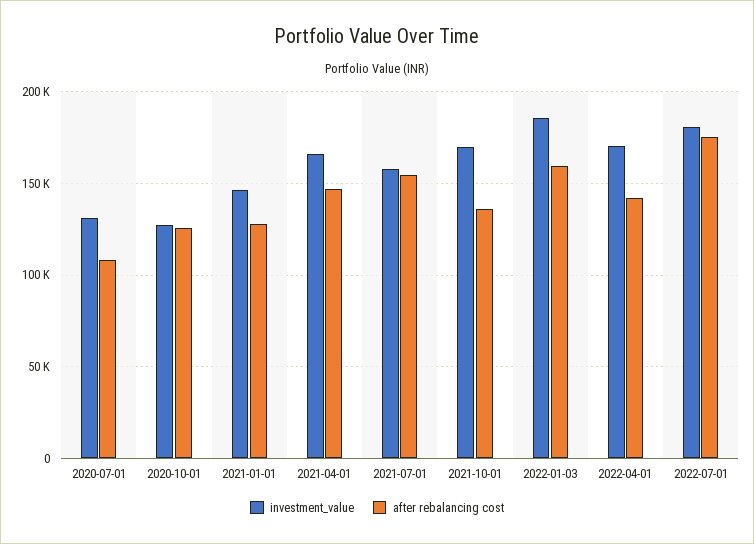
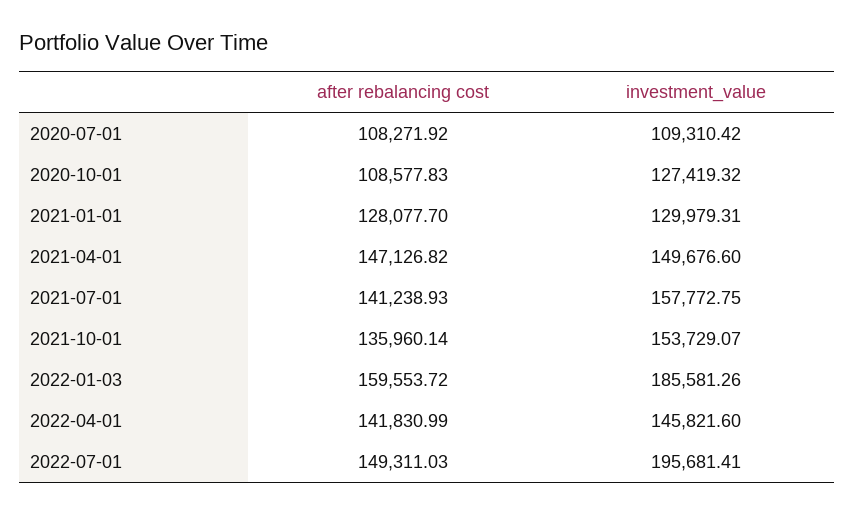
investment_value, 2020-07-01: 130000 -> 109310.42
after rebalancing cost, 2020-10-01: 125000 -> 108577.83
investment_value, 2021-01-01: 145000 -> 129979.31
investment_value, 2021-04-01: 165000 -> 149676.6
after rebalancing cost, 2021-07-01: 155000 -> 141238.93
investment_value, 2021-10-01: 170000 -> 153729.07
investment_value, 2022-04-01: 170000 -> 145821.6
investment_value, 2022-07-01: 180000 -> 195681.41
after rebalancing cost, 2022-07-01: 175000 -> 149311.03

